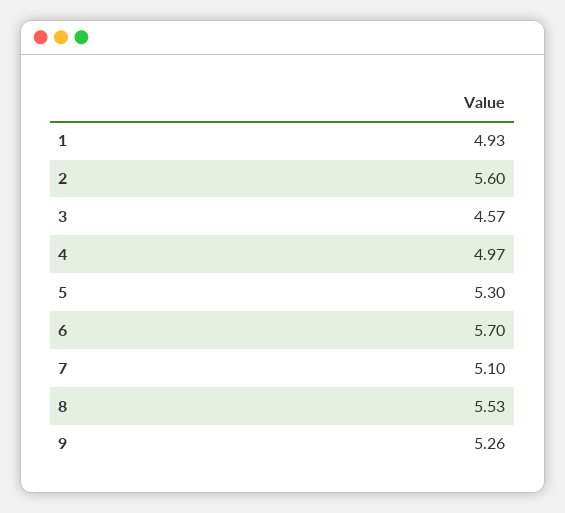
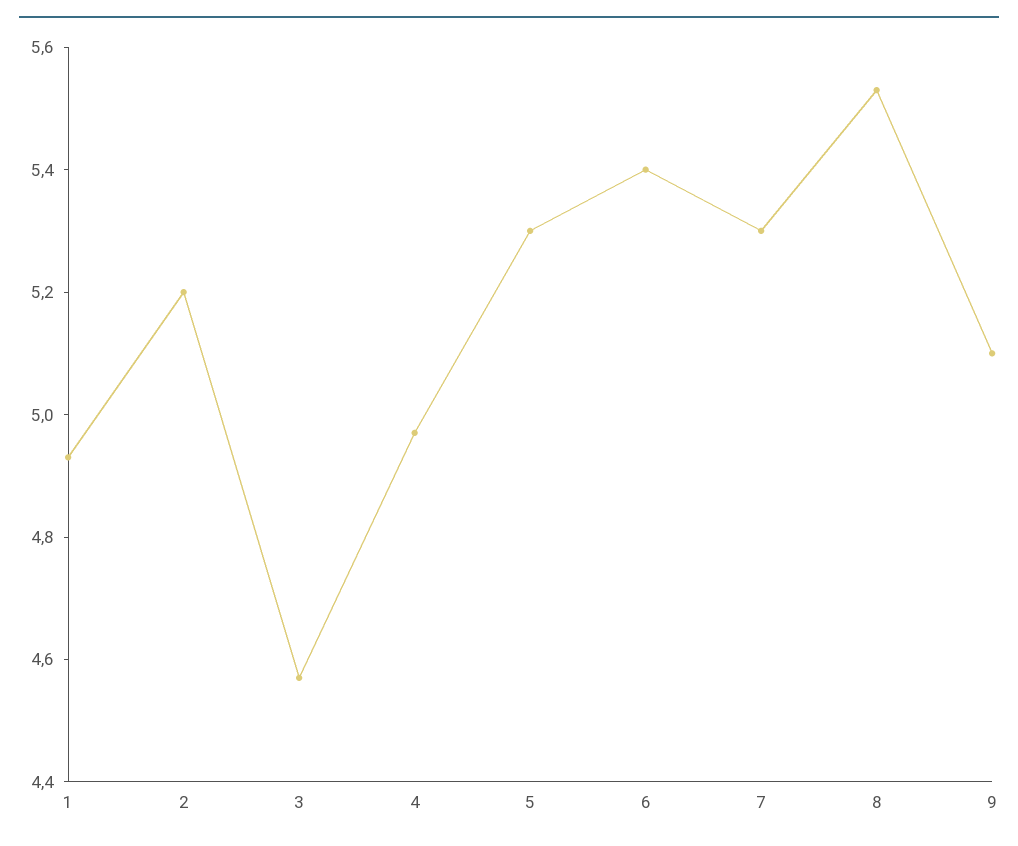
2: 5.6 -> 5.2
6: 5.7 -> 5.4
7: 5.1 -> 5.3
9: 5.26 -> 5.1

